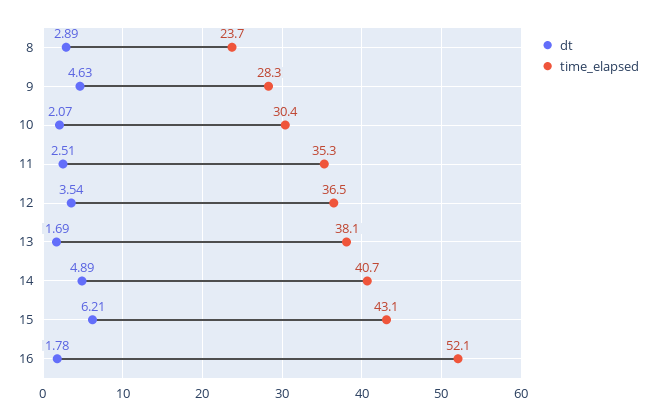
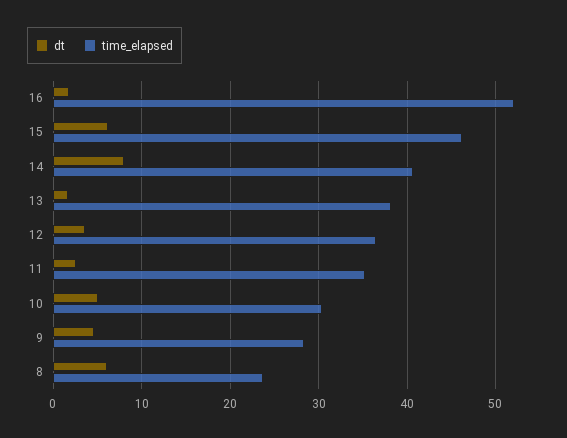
dt, 8: 2.89 -> 6
dt, 10: 2.07 -> 5
dt, 14: 4.89 -> 8
time_elapsed, 15: 43.1 -> 46

